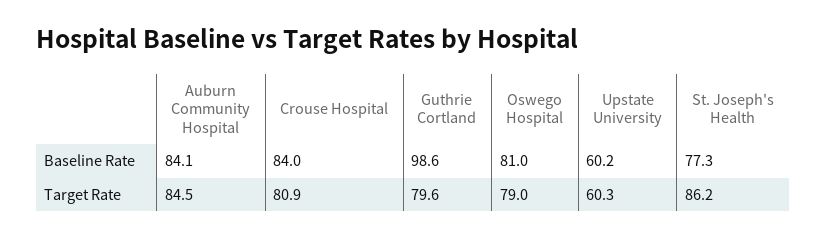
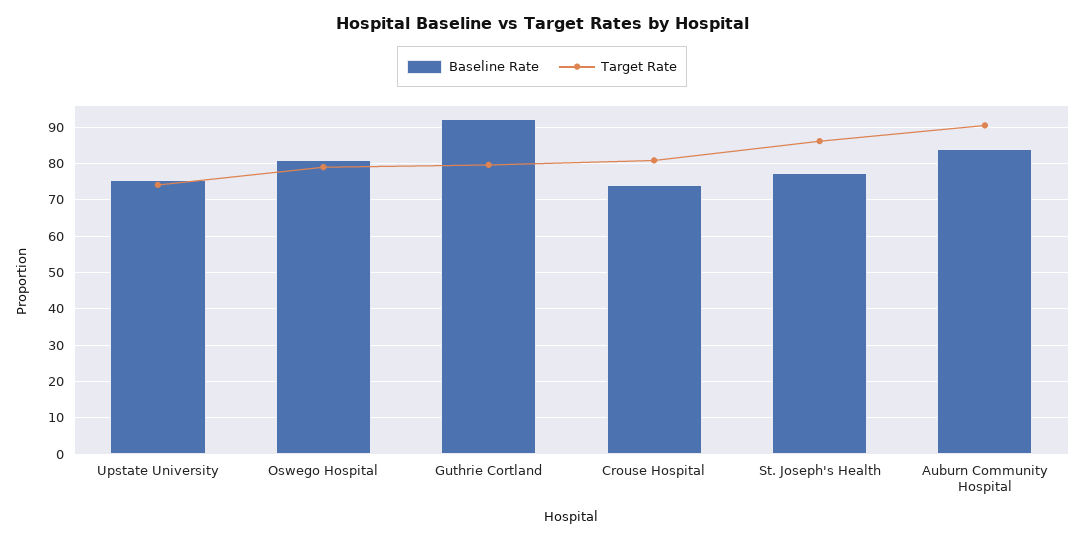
Baseline Rate, Crouse Hospital: 84 -> 74
Baseline Rate, Guthrie Cortland: 98.6 -> 92
Baseline Rate, Upstate University: 60.2 -> 76
Target Rate, Auburn Community Hospital: 84.5 -> 90
Target Rate, Upstate University: 60.3 -> 74

